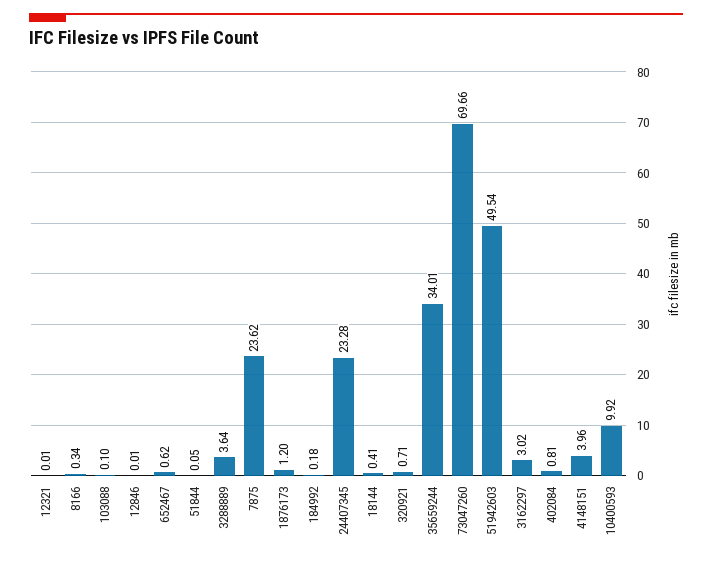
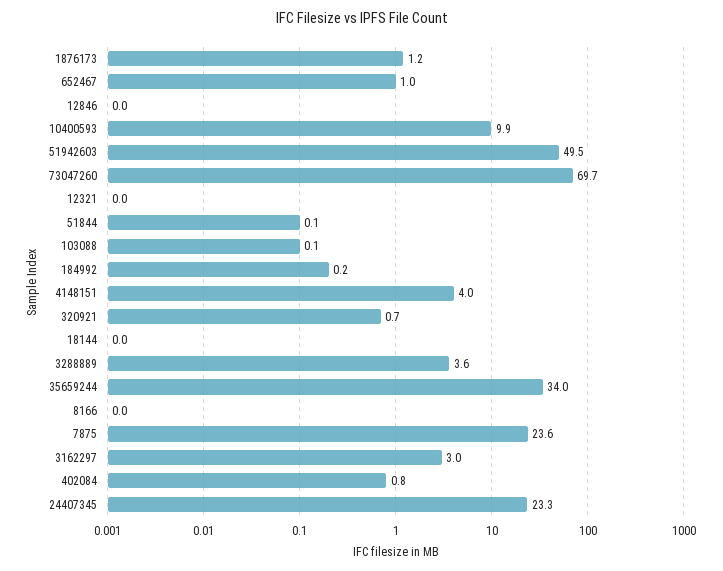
8166: 0.34 -> 0
652467: 0.62 -> 1
18144: 0.41 -> 0

